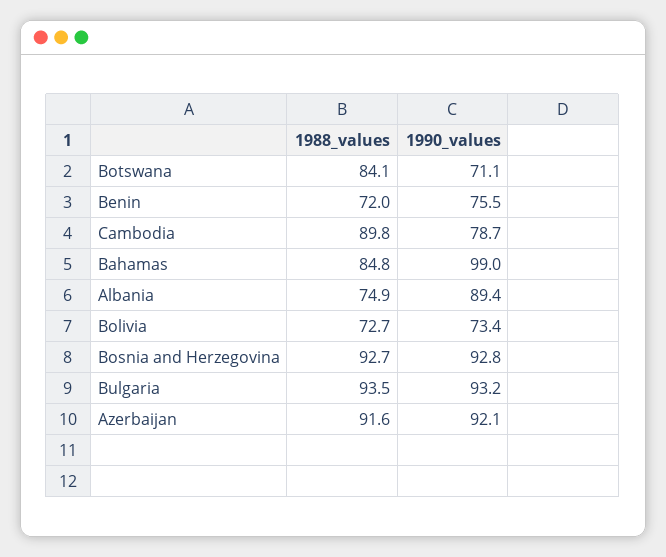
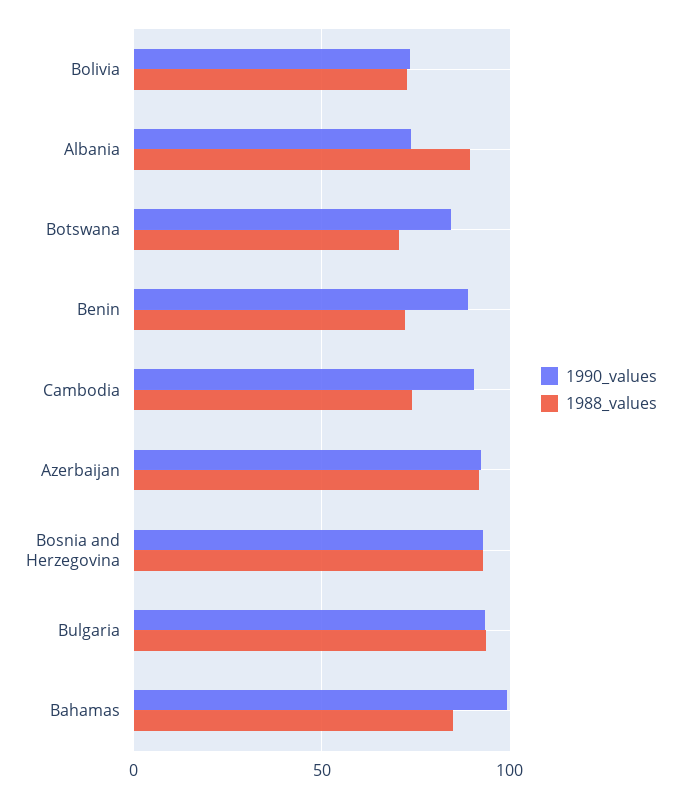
1988_values, Botswana: 84.1 -> 70
1990_values, Botswana: 71.1 -> 85
1990_values, Benin: 75.5 -> 90
1988_values, Cambodia: 89.8 -> 75
1990_values, Cambodia: 78.7 -> 90
1988_values, Albania: 74.9 -> 90
1990_values, Albania: 89.4 -> 75

